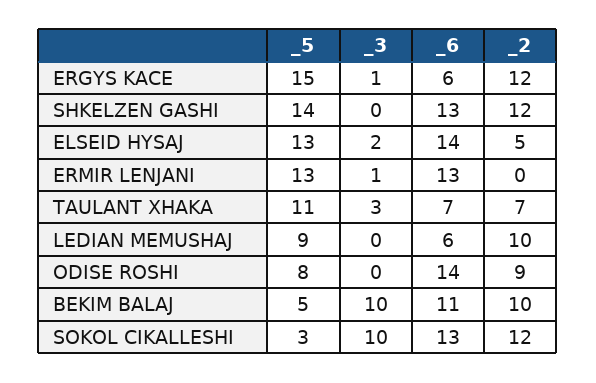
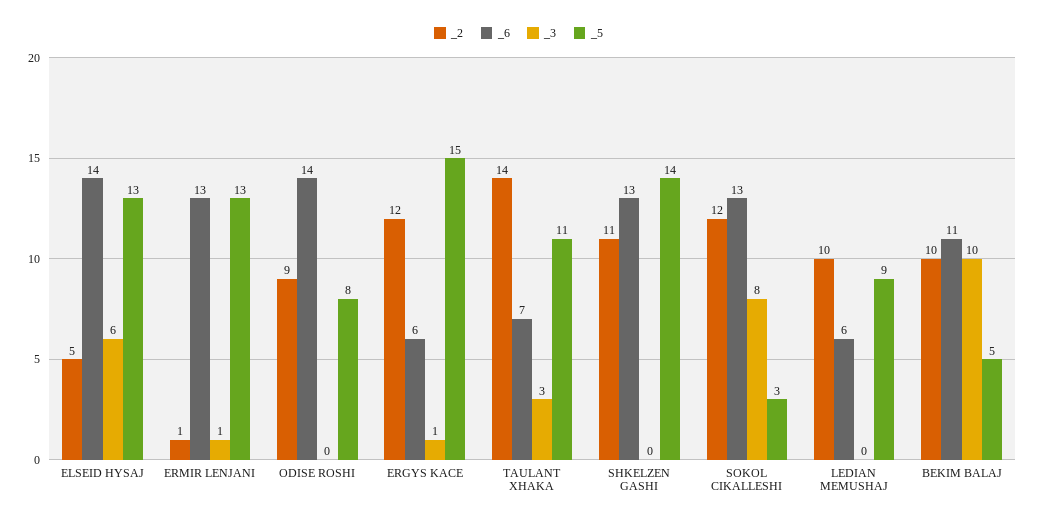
_2, SHKELZEN GASHI: 12 -> 11
_3, ELSEID HYSAJ: 2 -> 6
_2, ERMIR LENJANI: 0 -> 1
_2, TAULANT XHAKA: 7 -> 14
_3, SOKOL CIKALLESHI: 10 -> 8

